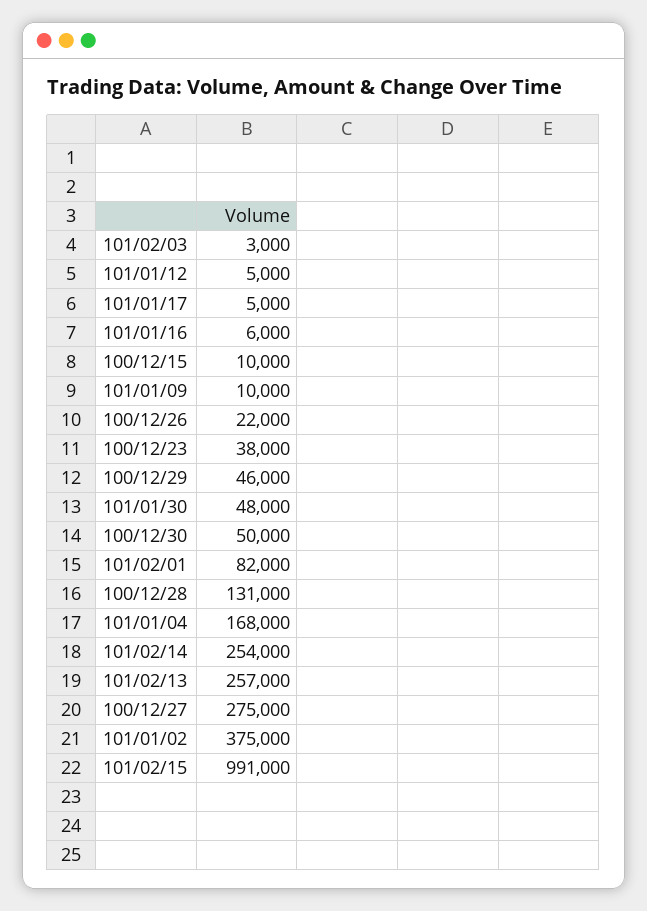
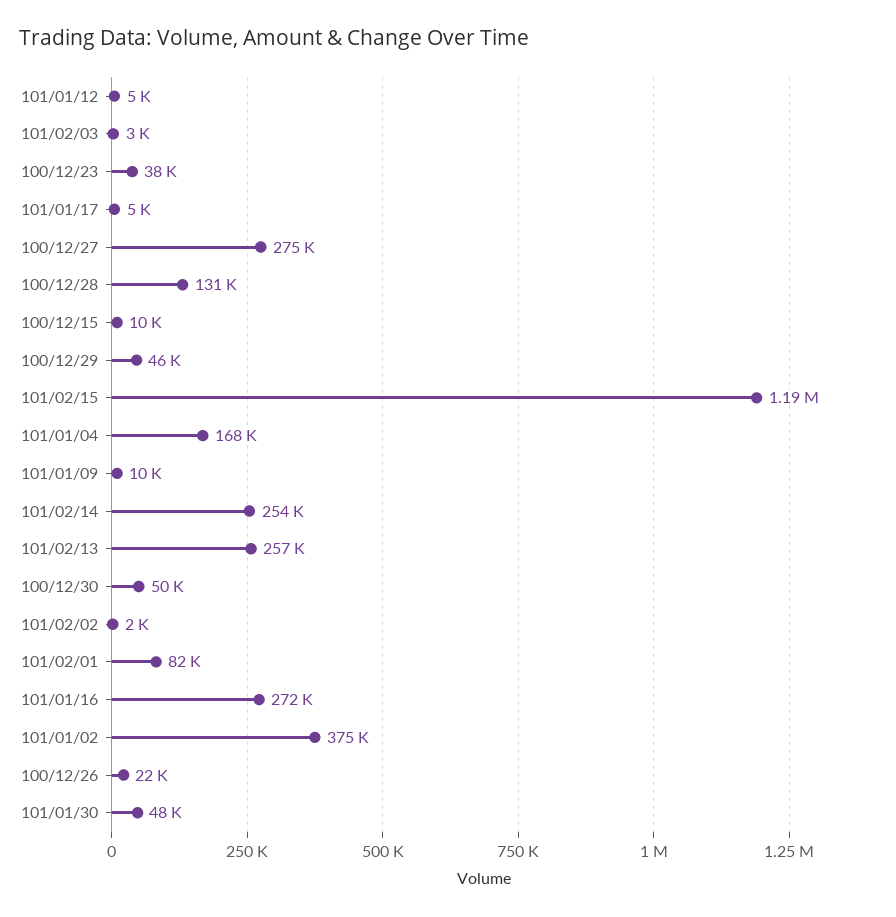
101/01/16: 6000 -> 272000
101/02/15: 991000 -> 1190000
101/02/02: none -> 2000

